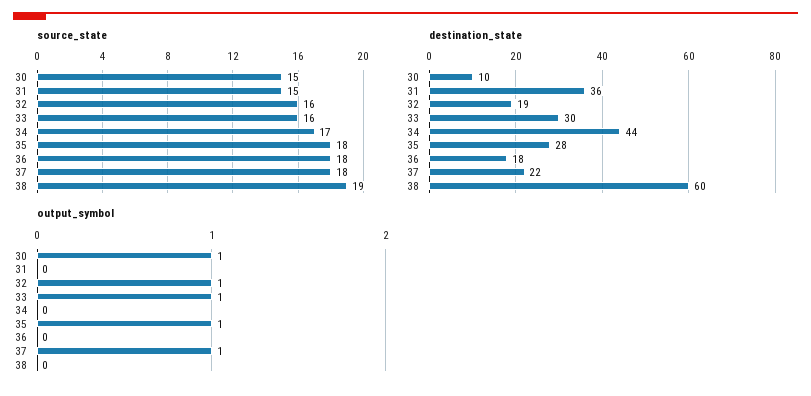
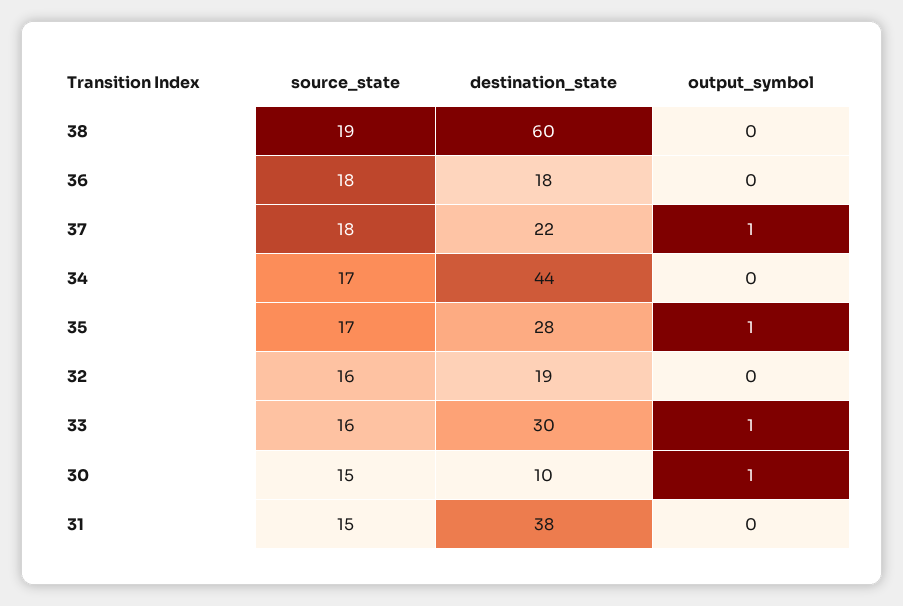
source_state, 35: 18 -> 17
destination_state, 31: 36 -> 38
output_symbol, 32: 1 -> 0

